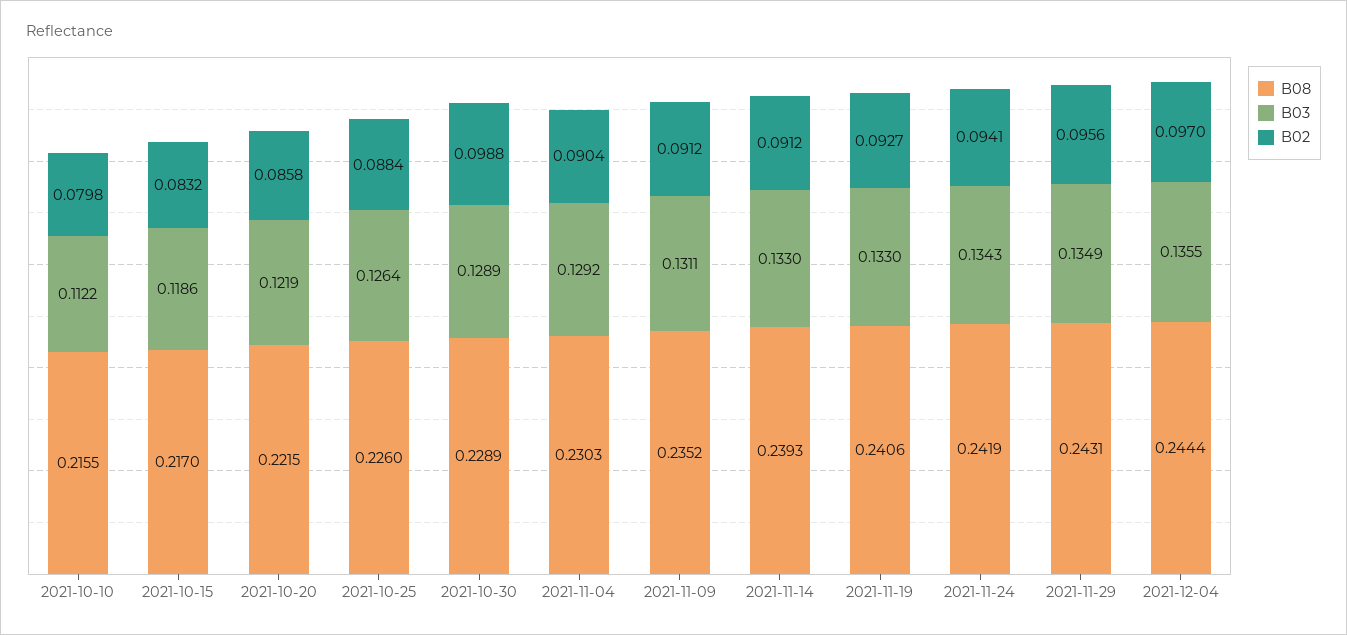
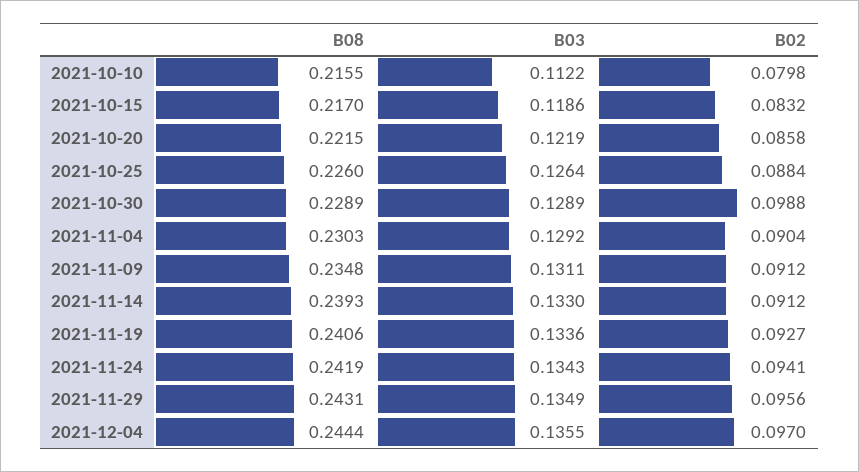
B08, 2021-11-09: 0.2352 -> 0.2348
B03, 2021-11-19: 0.133 -> 0.1336

